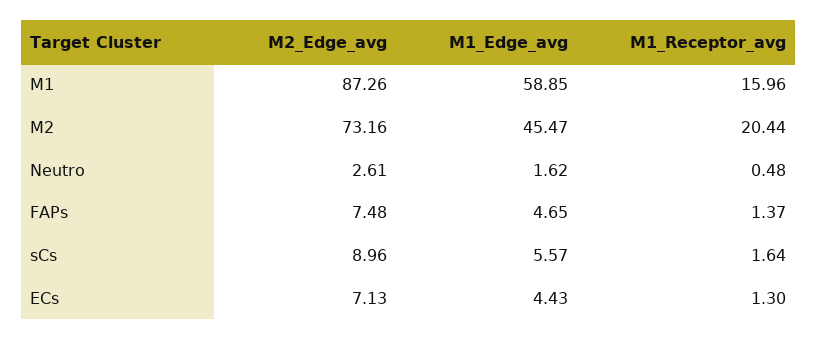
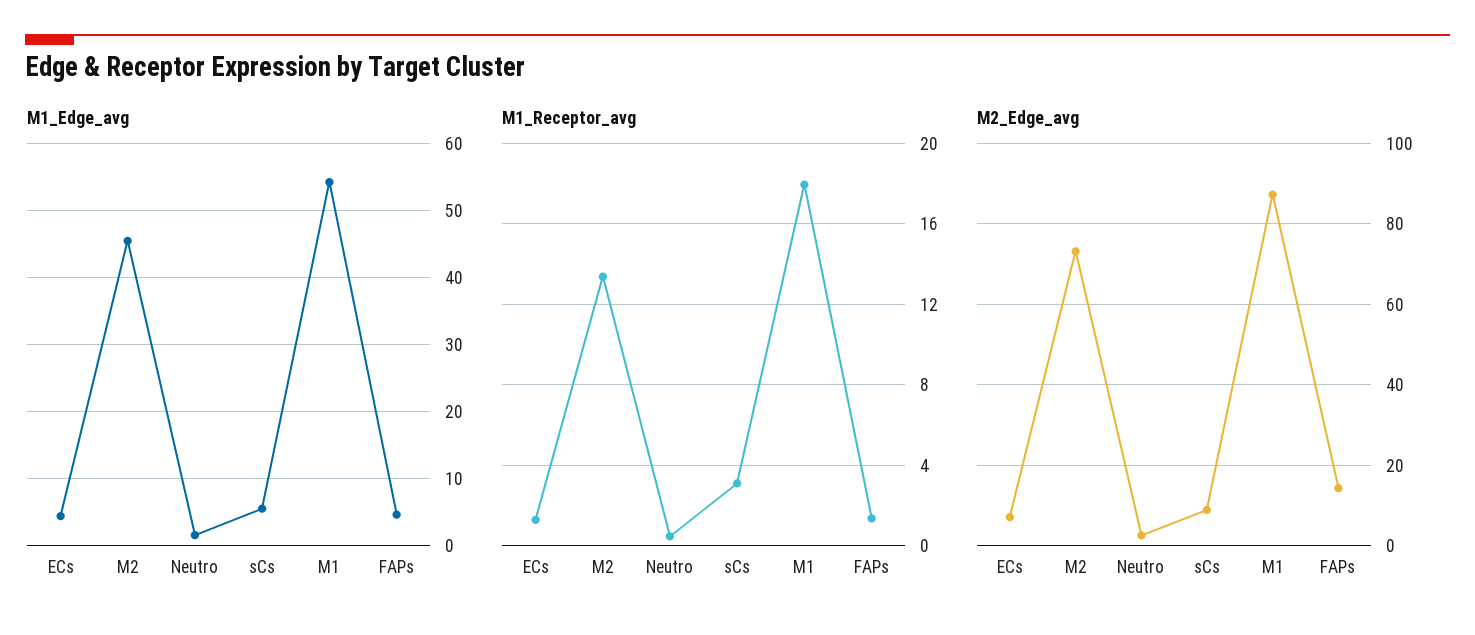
M1_Edge_avg, M1: 58.85 -> 54
M1_Receptor_avg, M1: 15.96 -> 18
M1_Receptor_avg, M2: 20.44 -> 13.5
M2_Edge_avg, FAPs: 7.48 -> 14
M1_Receptor_avg, sCs: 1.64 -> 3

